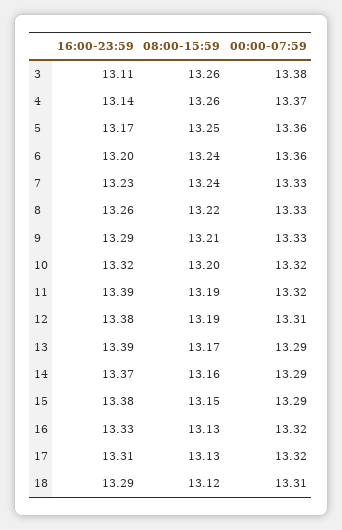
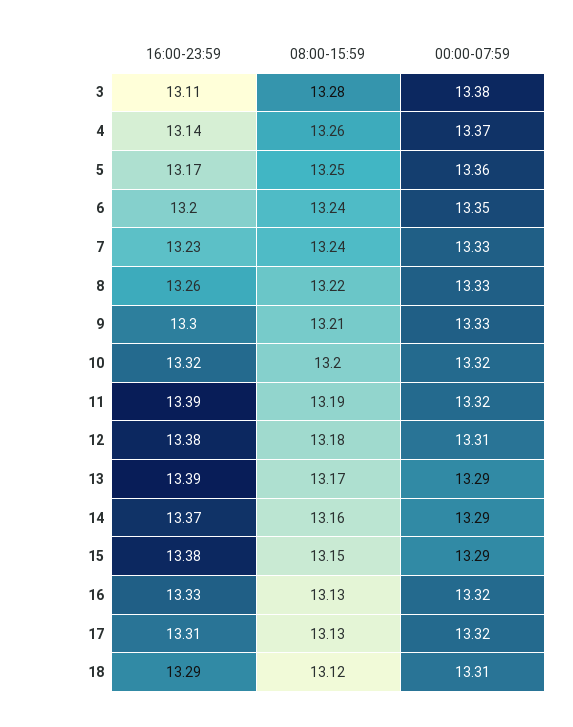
08:00-15:59, 3: 13.26 -> 13.28
00:00-07:59, 6: 13.36 -> 13.35
16:00-23:59, 9: 13.29 -> 13.3
08:00-15:59, 12: 13.19 -> 13.18

